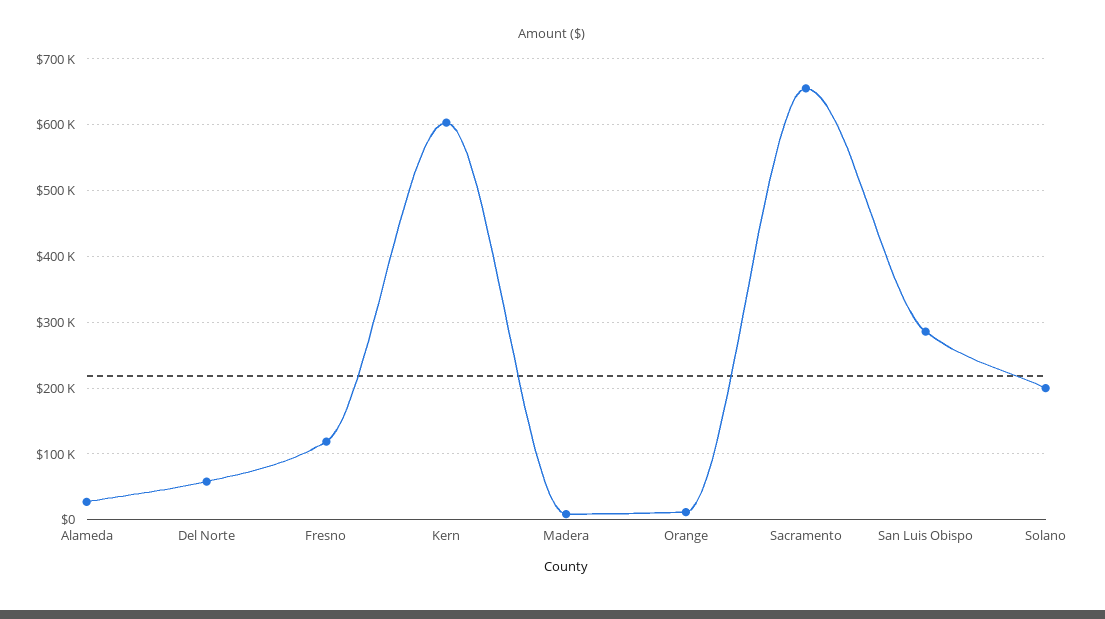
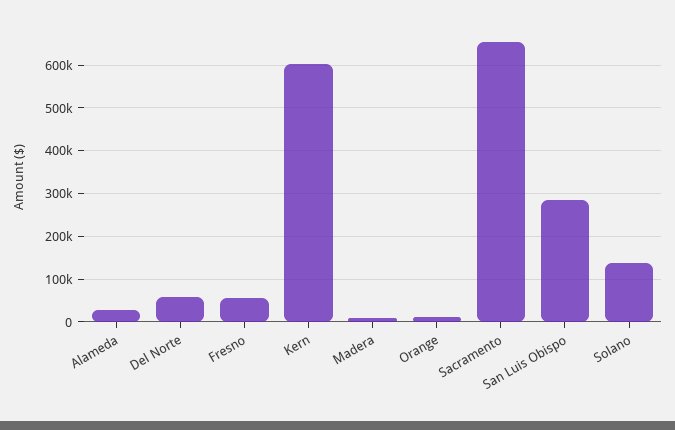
Fresno: 120000 -> 60000
Solano: 200000 -> 140000

